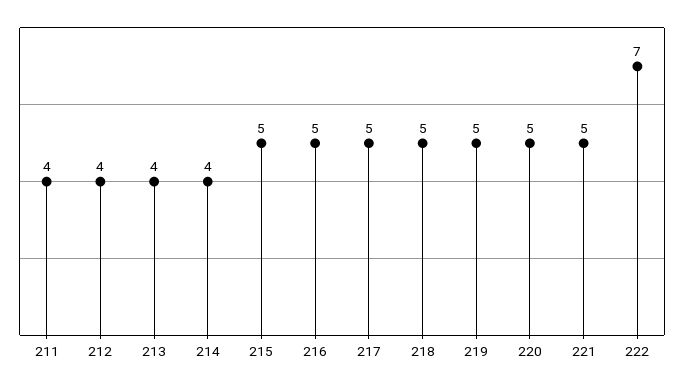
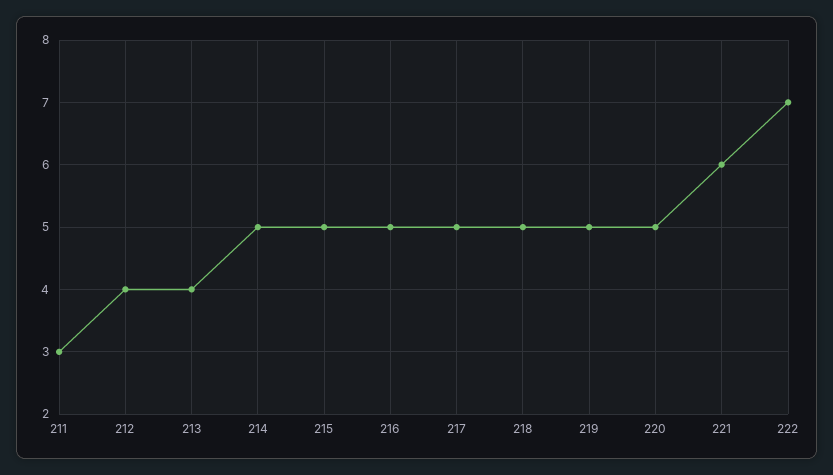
211: 4 -> 3
214: 4 -> 5
221: 5 -> 6

